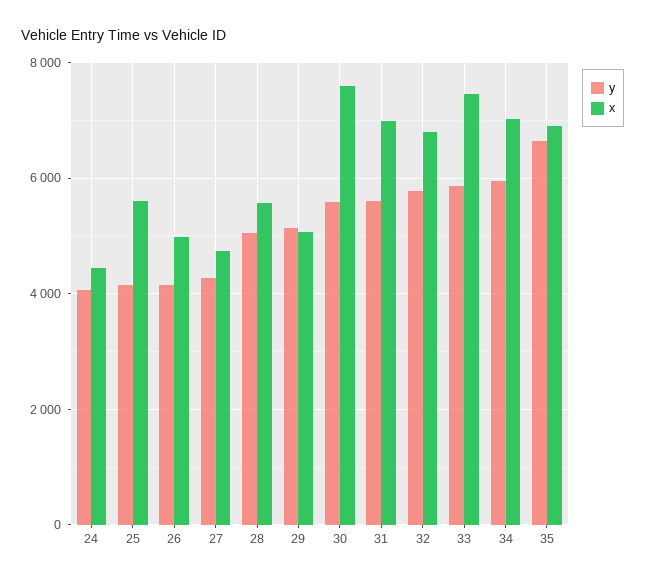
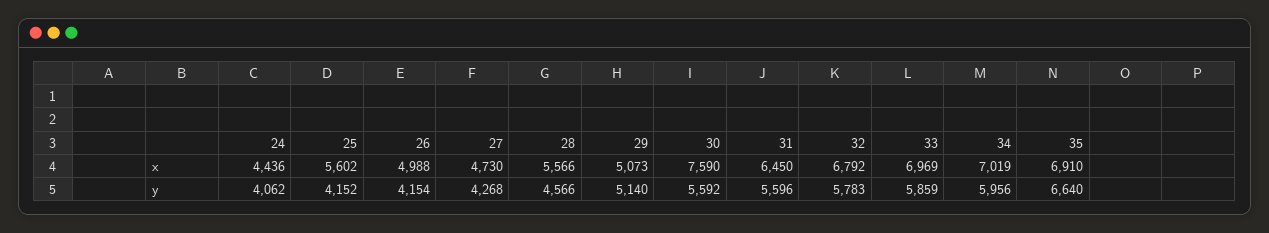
y, 28: 5000 -> 4566
x, 31: 7000 -> 6450
x, 33: 7400 -> 6969

